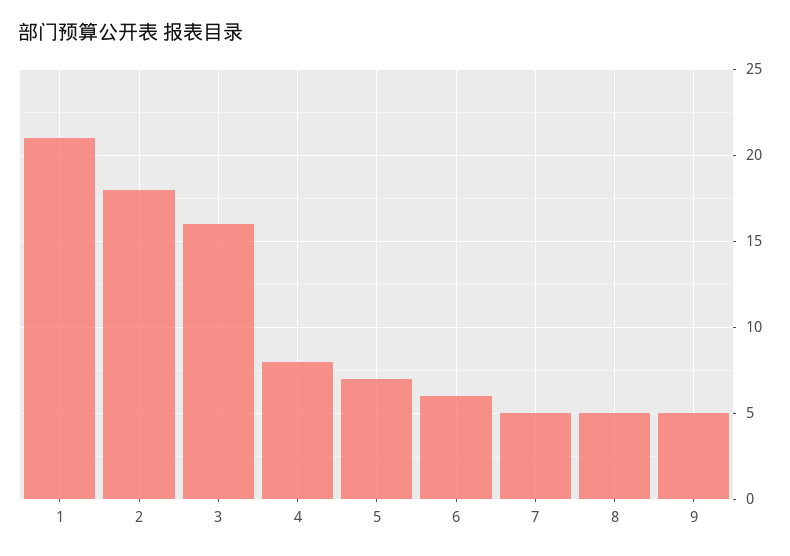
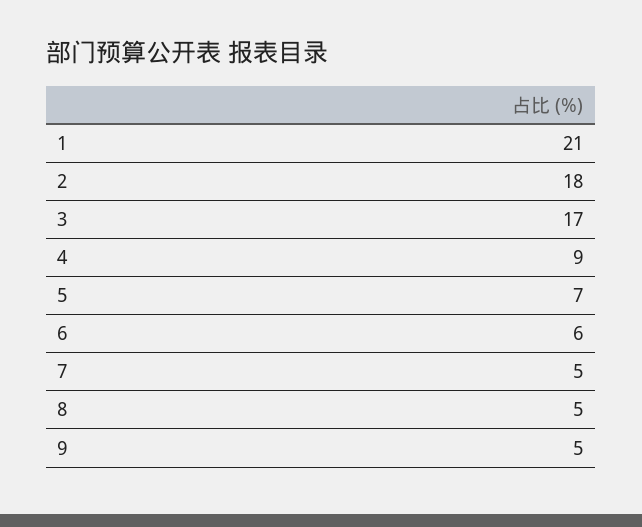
3: 16 -> 17
4: 8 -> 9

